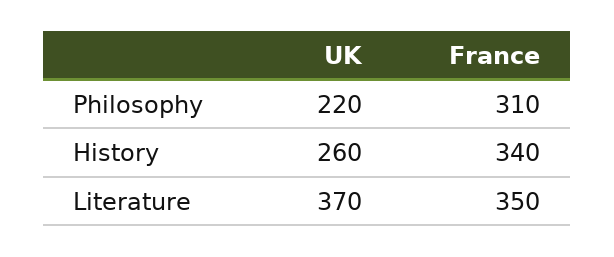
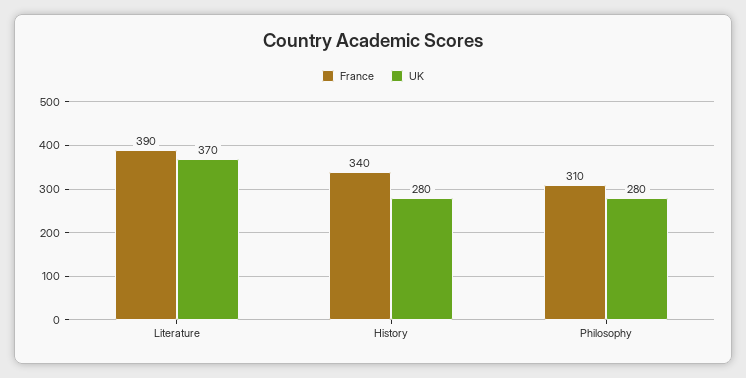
UK, Philosophy: 220 -> 280
UK, History: 260 -> 280
France, Literature: 350 -> 390

